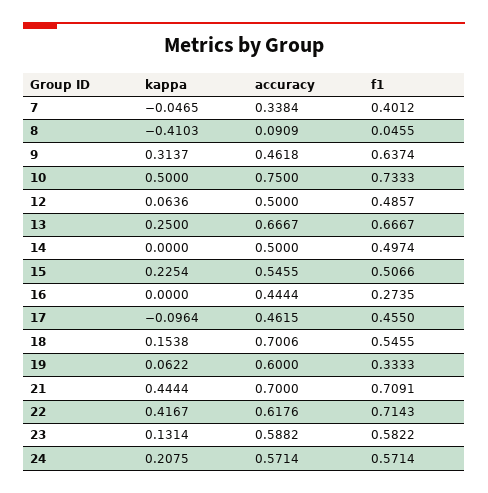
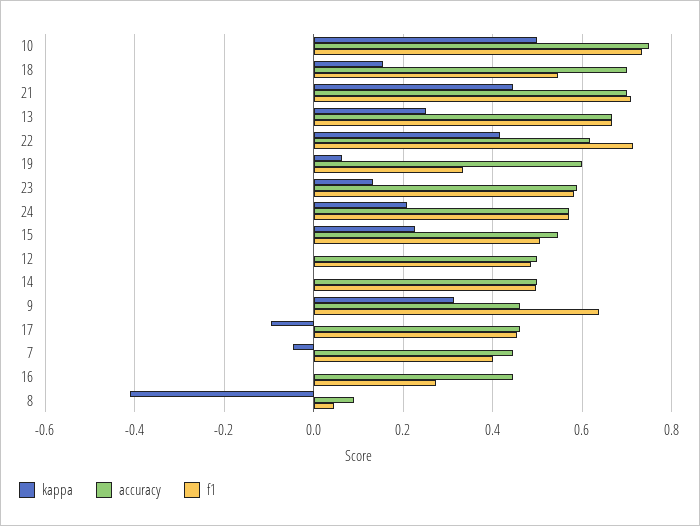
accuracy, 7: 0.3384 -> 0.44
kappa, 12: 0.0636 -> 0

